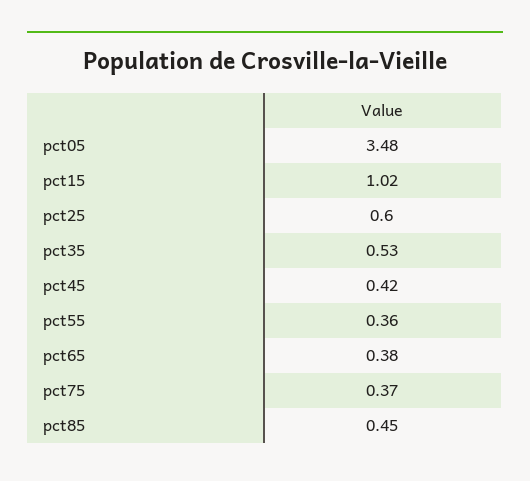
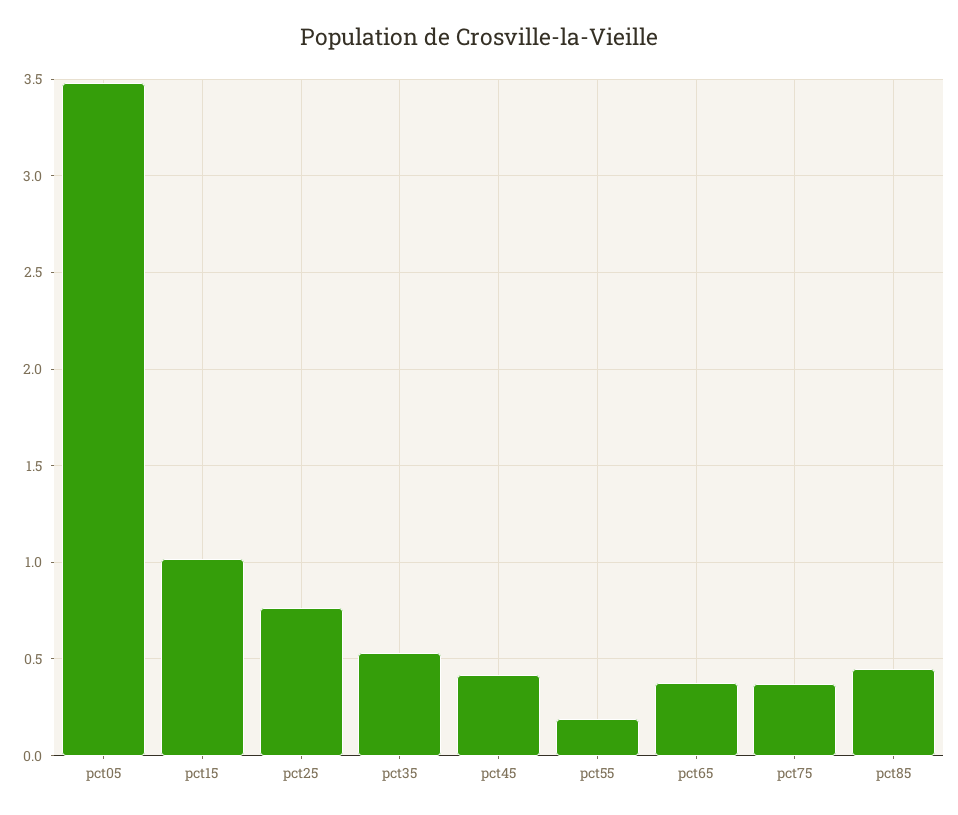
pct25: 0.6 -> 0.75
pct55: 0.36 -> 0.2

